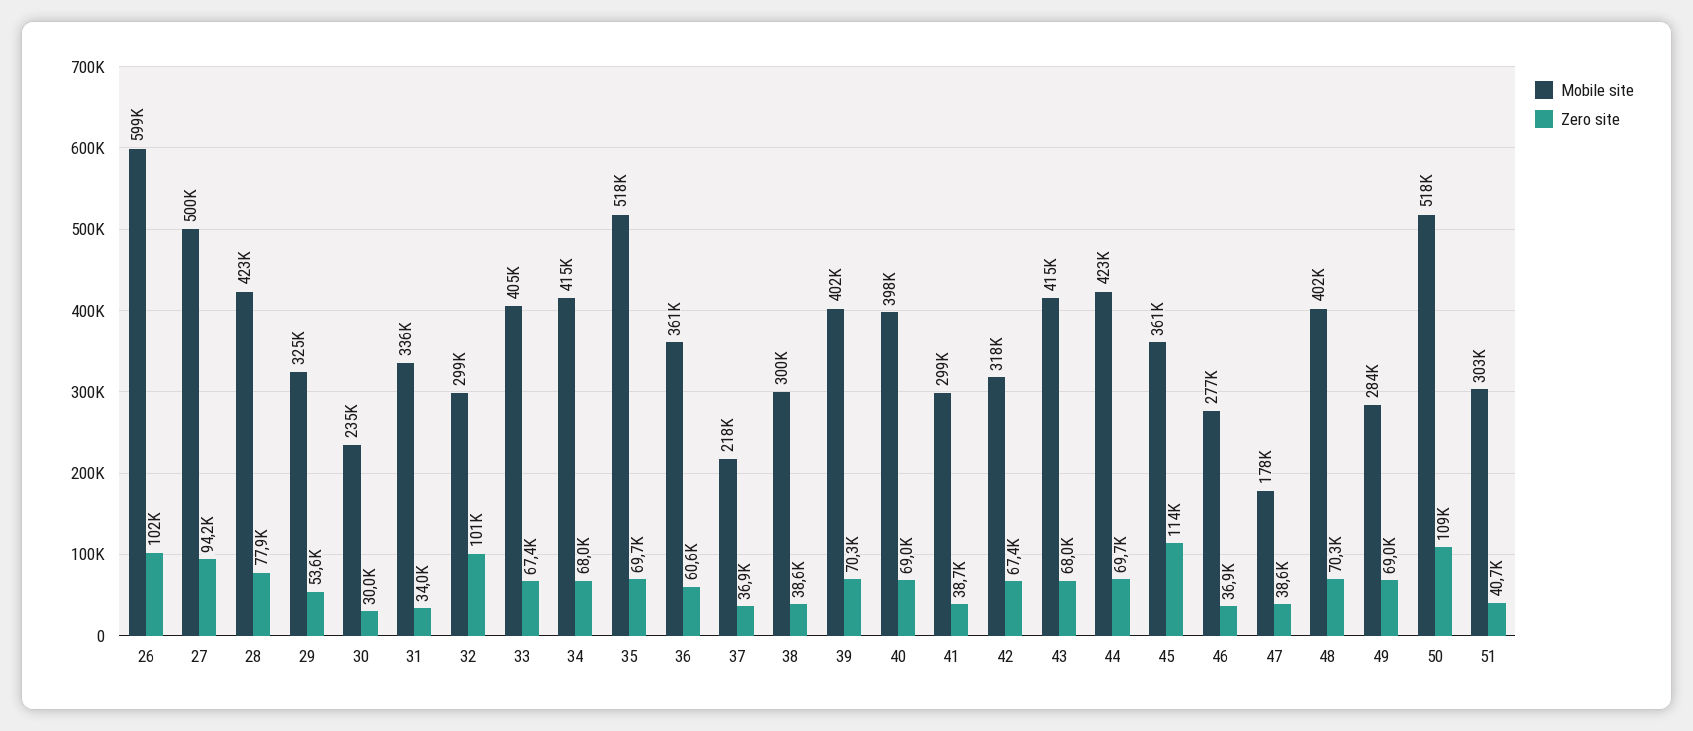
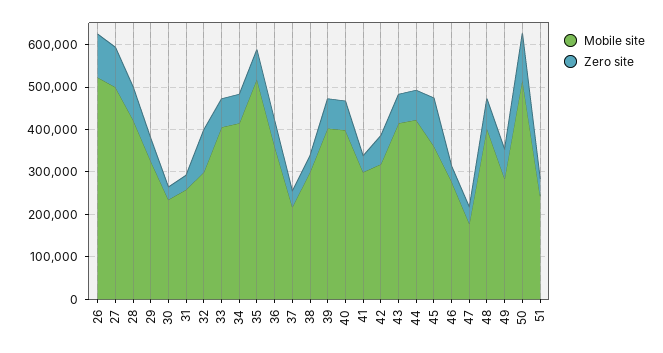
Mobile site, 26: 599000 -> 520000
Mobile site, 31: 336000 -> 260000
Mobile site, 51: 303000 -> 240000

